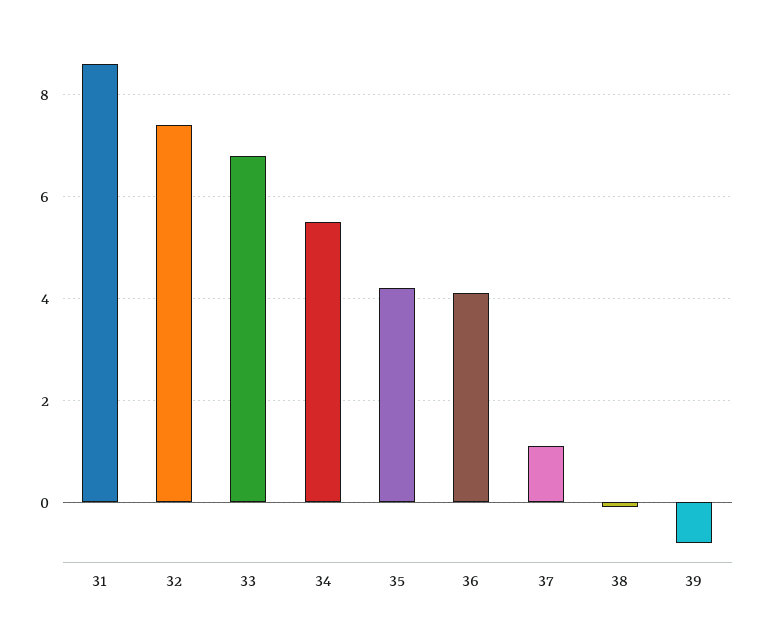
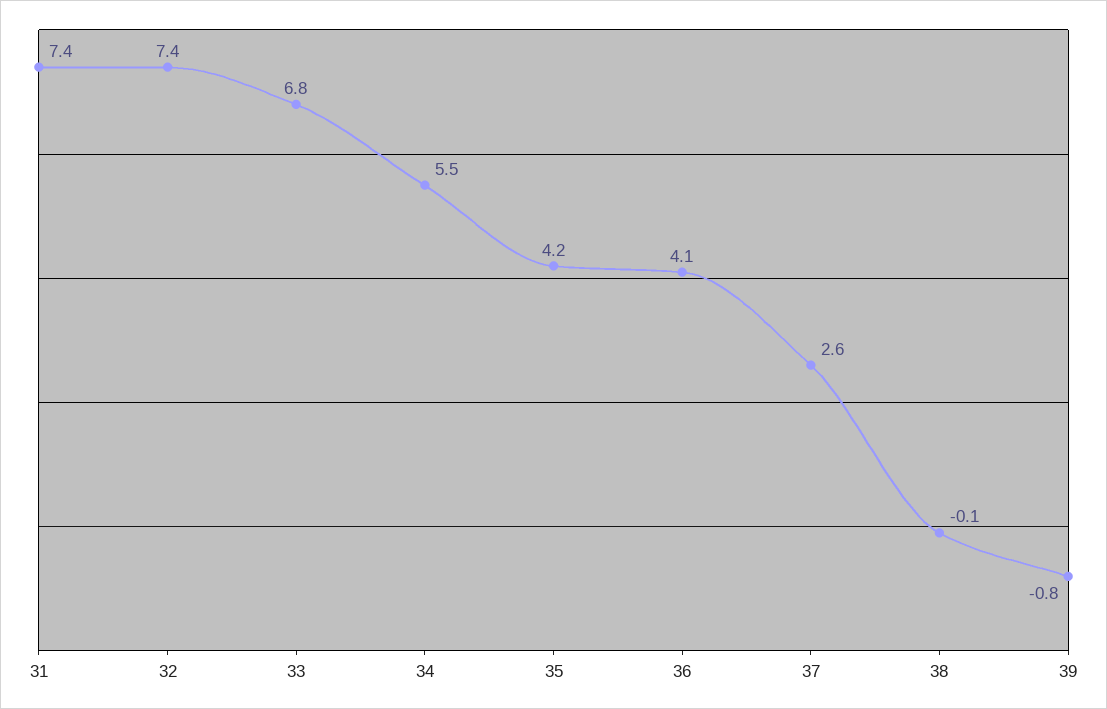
31: 8.5 -> 7.4
37: 1 -> 2.6

